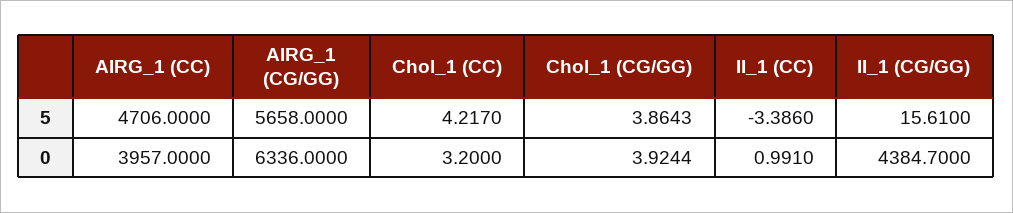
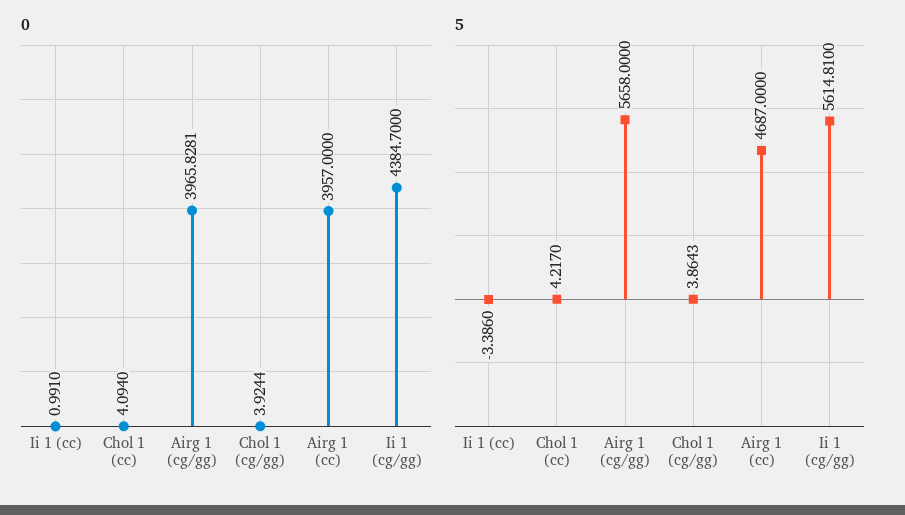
5, AIRG_1 (CC): 4706 -> 4687
5, II_1 (CG/GG): 15.61 -> 5614.81
0, AIRG_1 (CG/GG): 6336 -> 3965.8281
0, Chol_1 (CC): 3.2 -> 4.094

